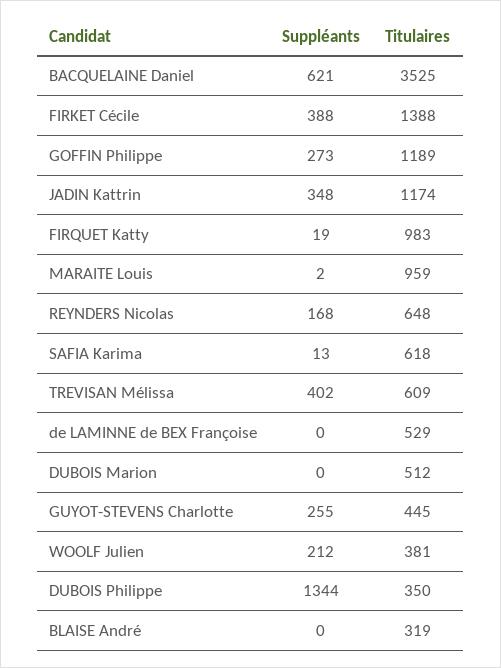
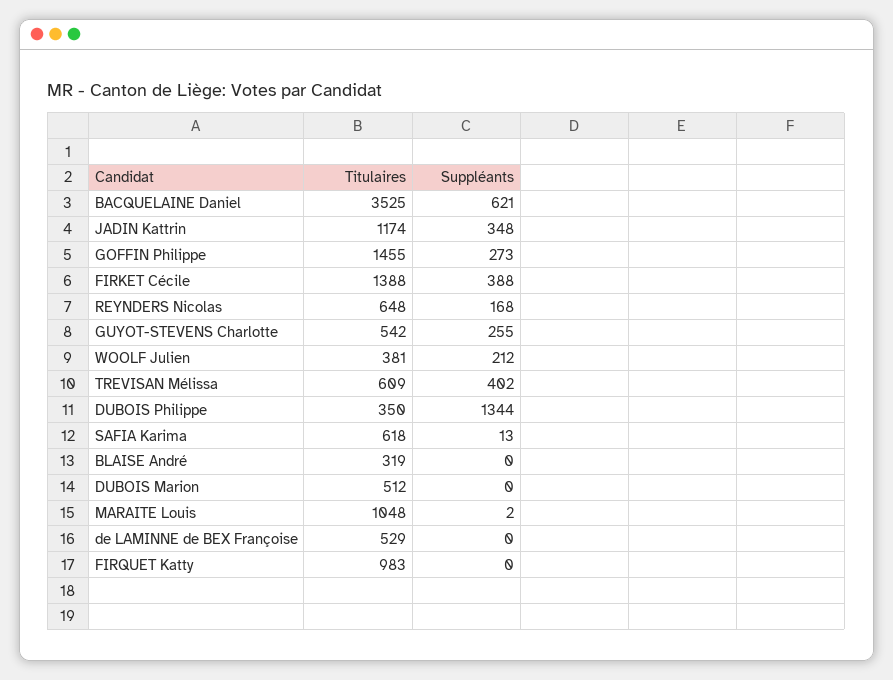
Titulaires, GOFFIN Philippe: 1189 -> 1455
Suppléants, FIRQUET Katty: 19 -> 0
Titulaires, MARAITE Louis: 959 -> 1048
Titulaires, GUYOT-STEVENS Charlotte: 445 -> 542

